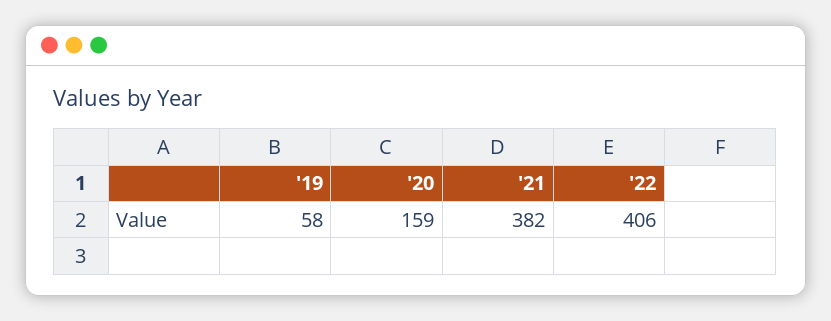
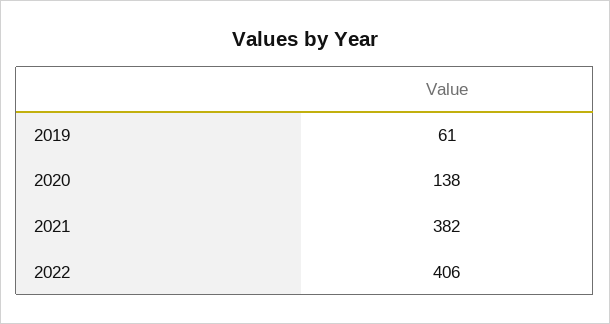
'19: 58 -> 61
'20: 159 -> 138

